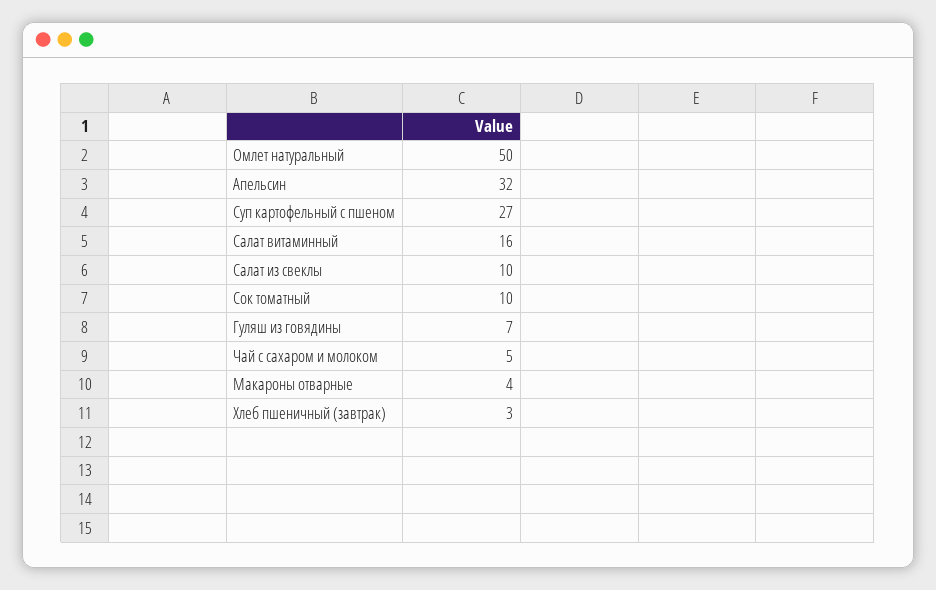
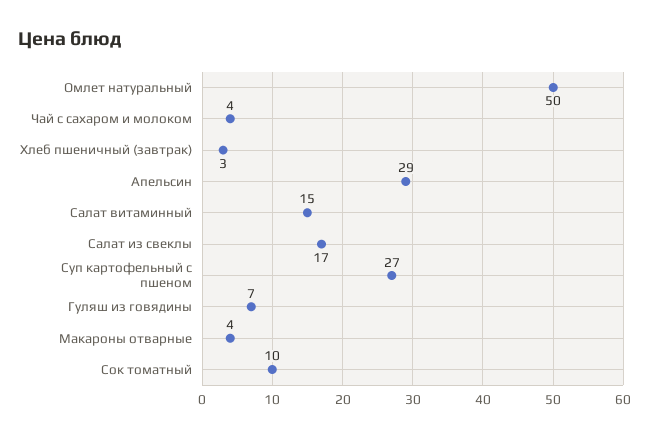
Апельсин: 32 -> 29
Салат витаминный: 16 -> 15
Салат из свеклы: 10 -> 17
Чай с сахаром и молоком: 5 -> 4

